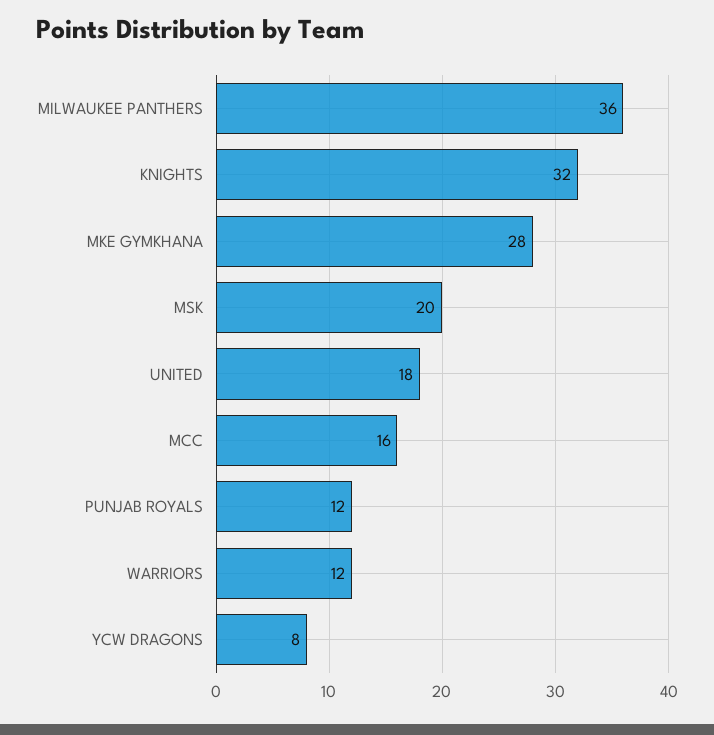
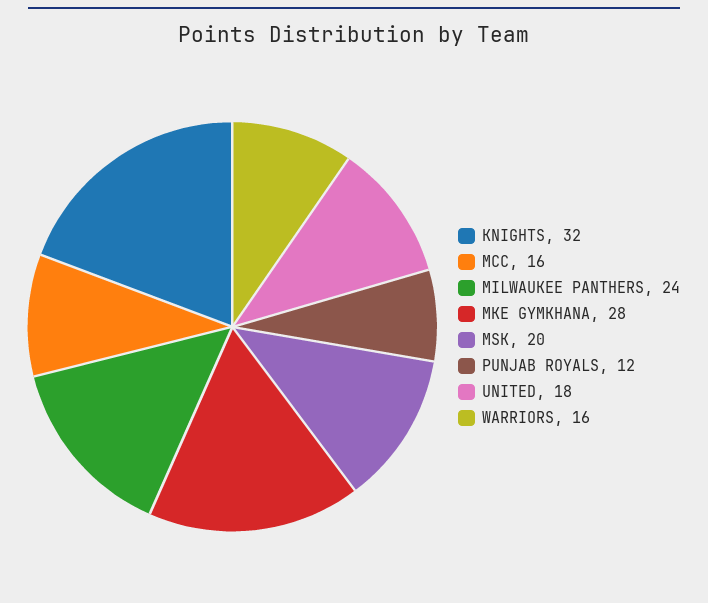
MILWAUKEE PANTHERS: 36 -> 24
WARRIORS: 12 -> 16
YCW DRAGONS: 8 -> none

